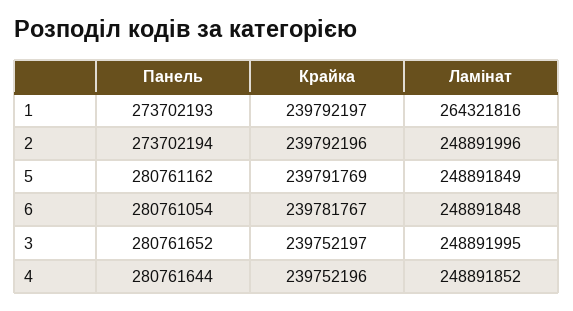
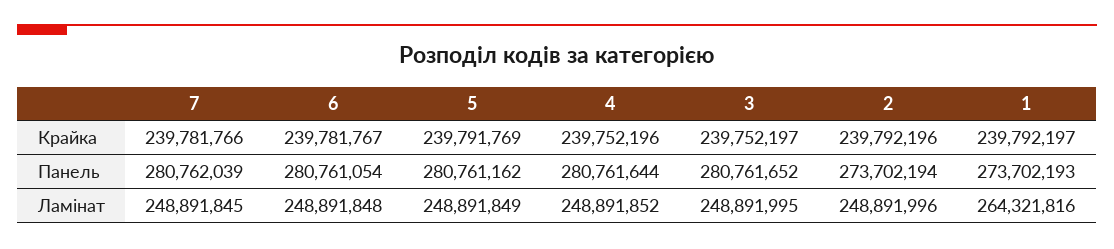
Крайка, 7: none -> 239781766
Панель, 7: none -> 280762039
Ламінат, 7: none -> 248891845

